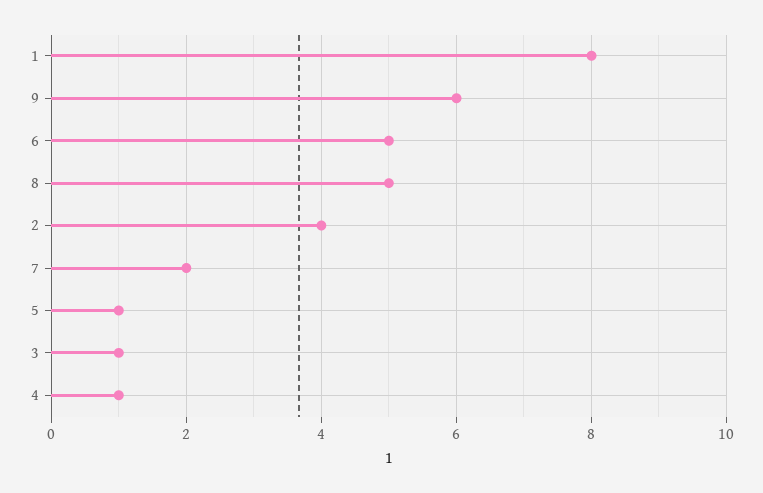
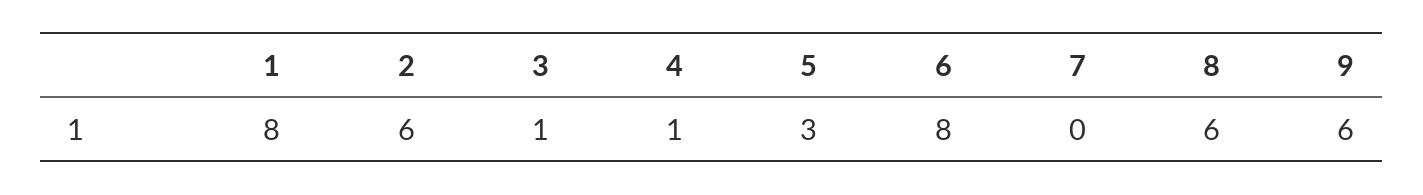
6: 5 -> 8
8: 5 -> 6
2: 4 -> 6
7: 2 -> 0
5: 1 -> 3

